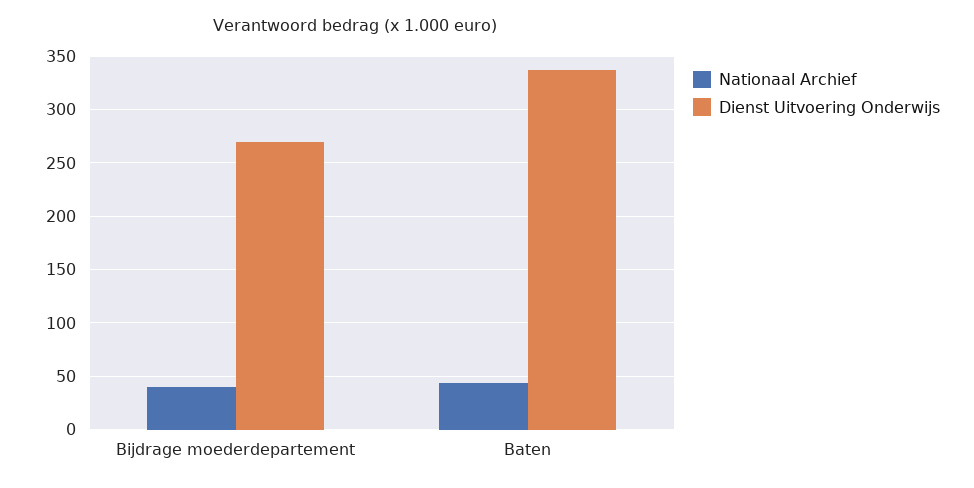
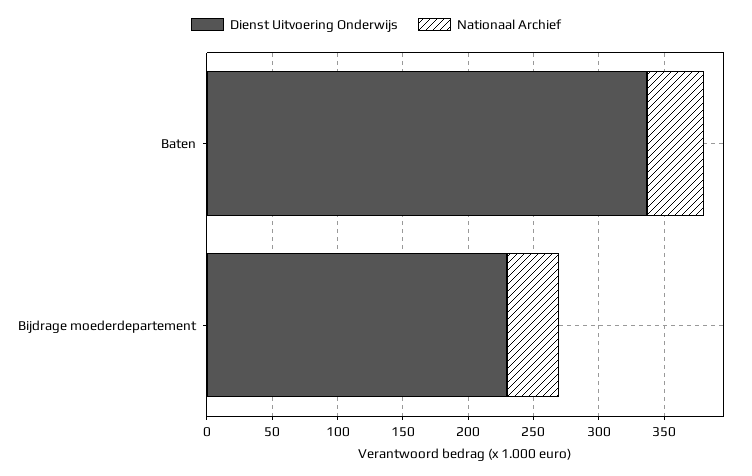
Dienst Uitvoering Onderwijs, Bijdrage moederdepartement: 270 -> 230

